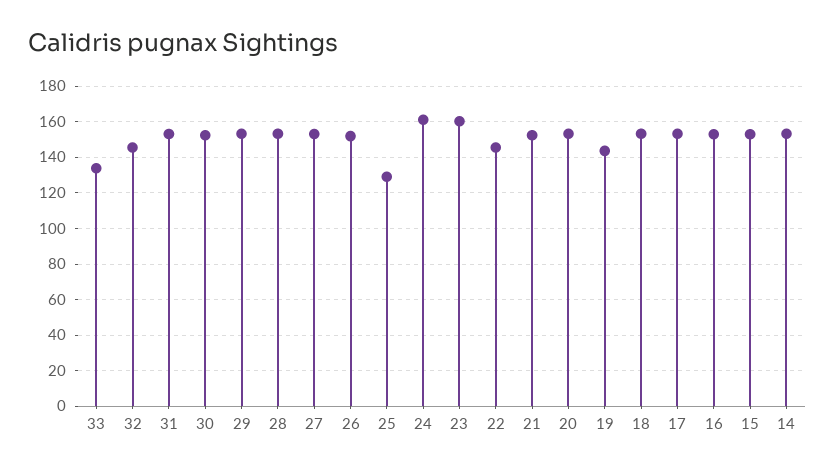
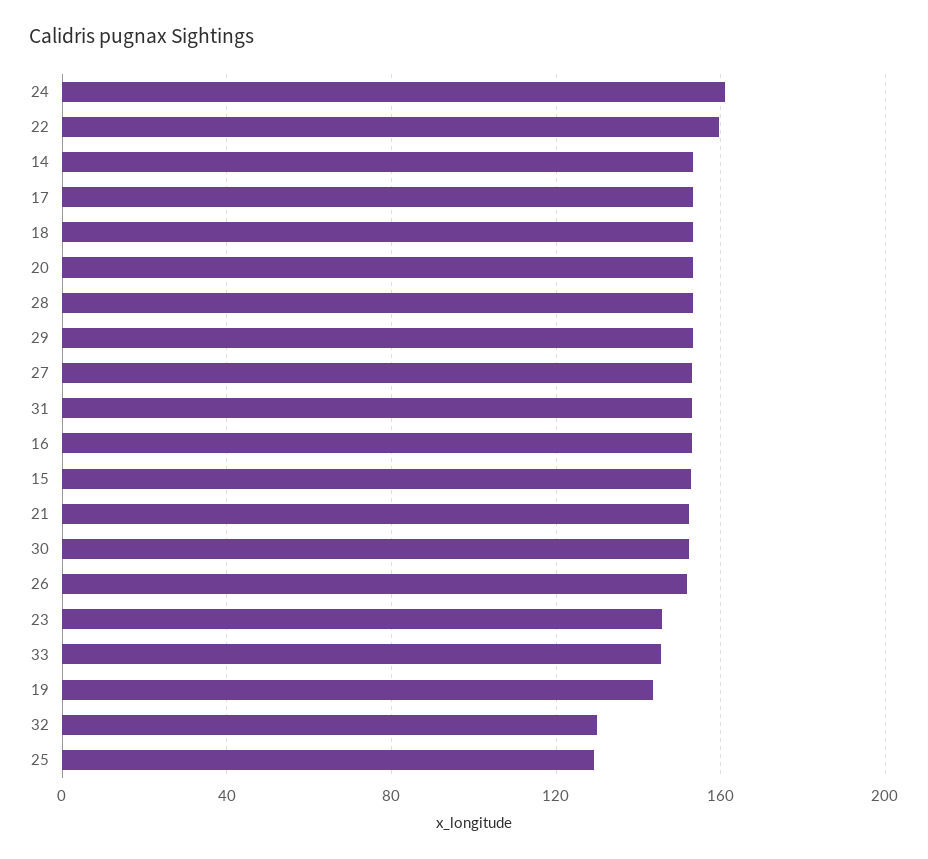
33: 135 -> 145
32: 145 -> 130
23: 160 -> 145
22: 145 -> 160

